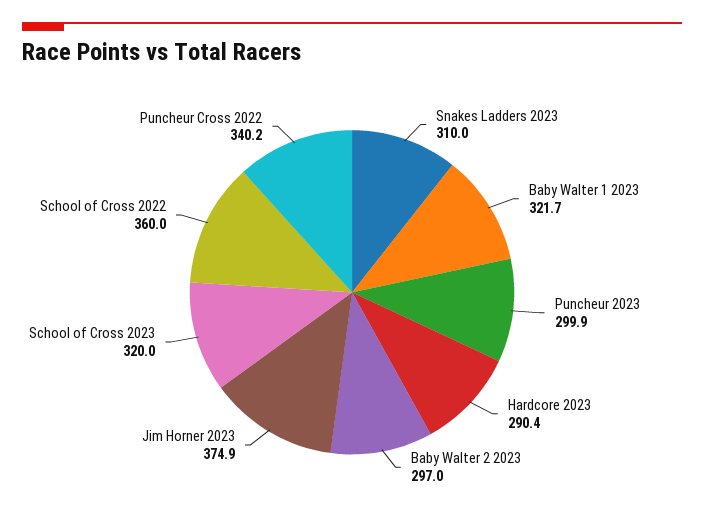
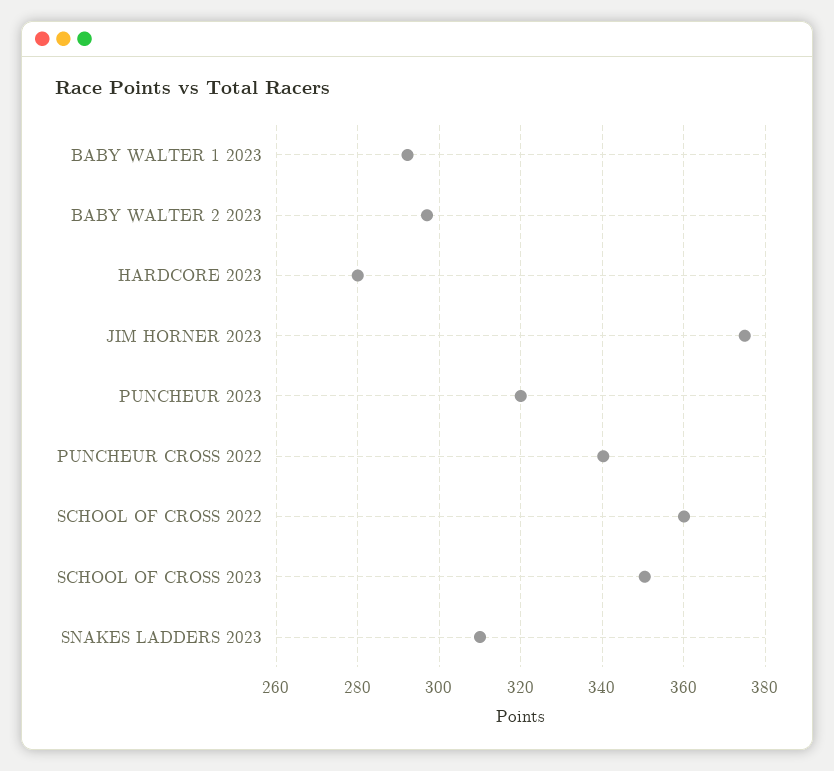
Baby Walter 1 2023: 321.7 -> 292
Puncheur 2023: 299.9 -> 320
Hardcore 2023: 290.4 -> 280
School of Cross 2023: 320 -> 350

